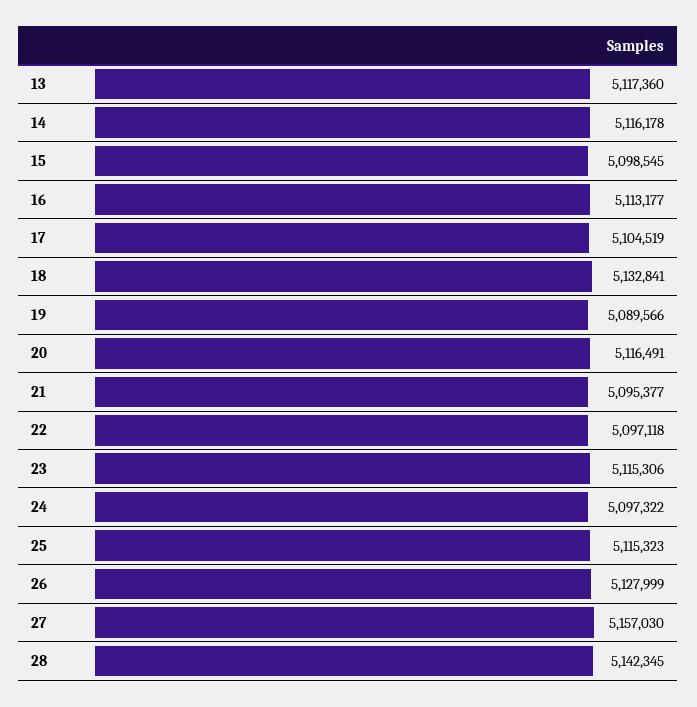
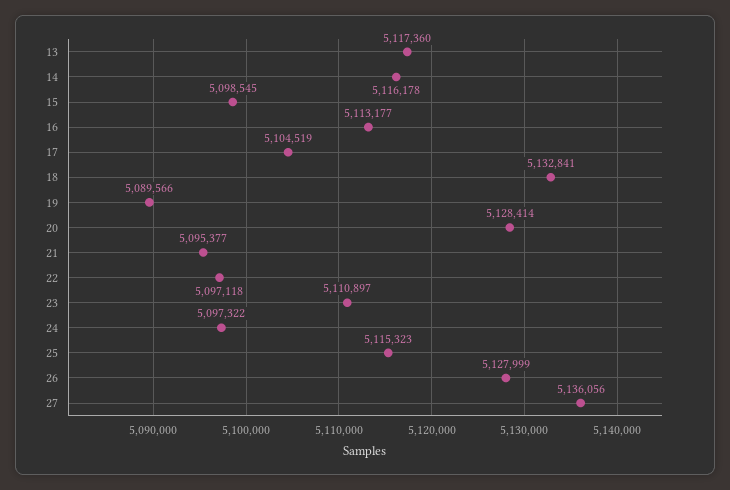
20: 5116491 -> 5128414
23: 5115306 -> 5110897
27: 5157030 -> 5136056
28: 5142345 -> none

